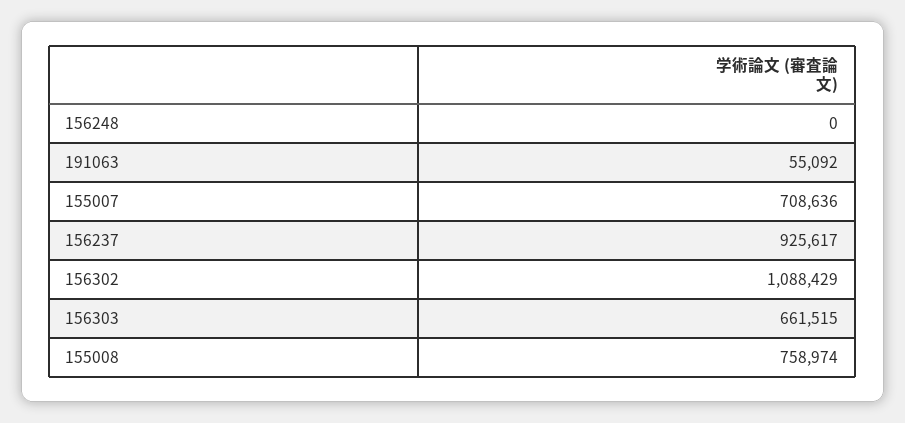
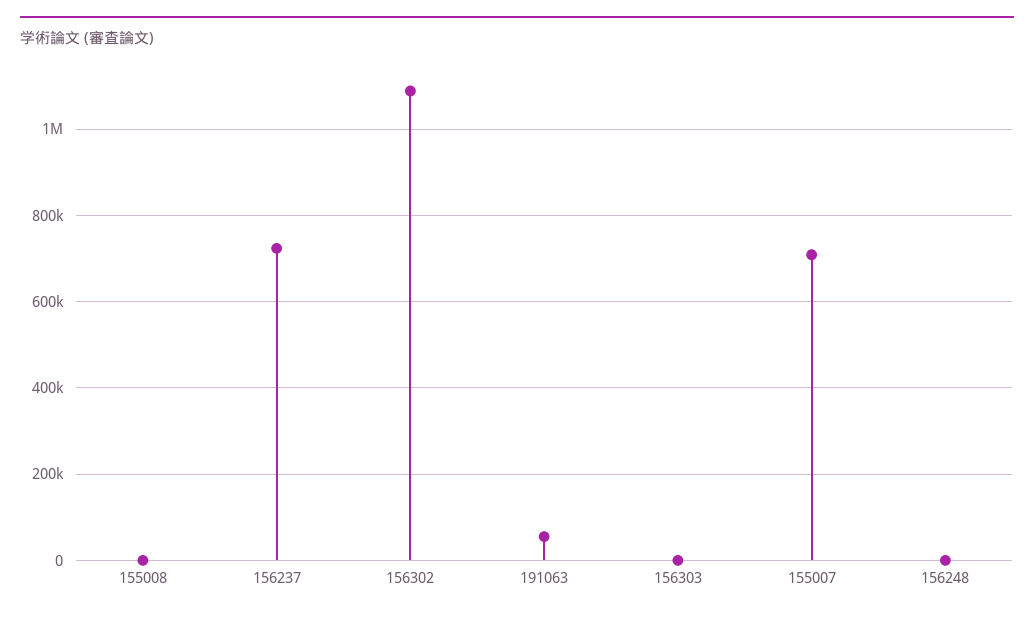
156237: 925617 -> 720000
156303: 661515 -> 0
155008: 758974 -> 0

